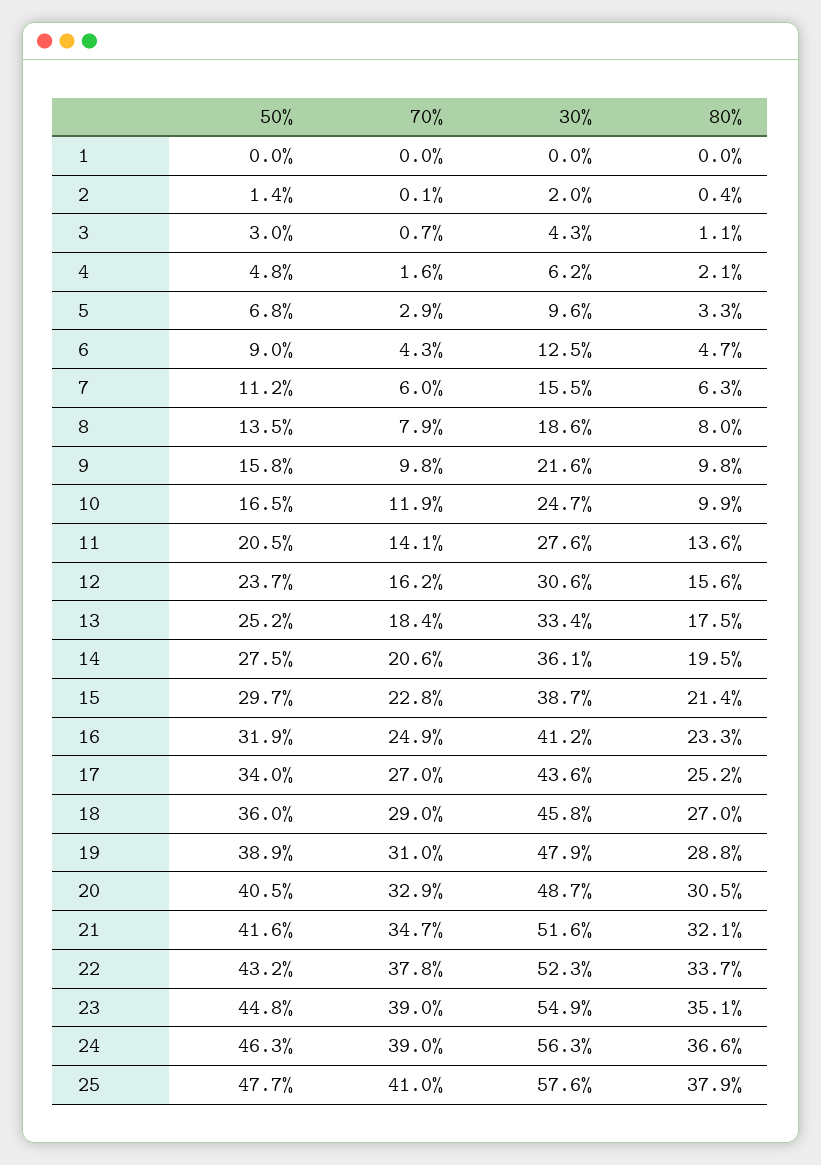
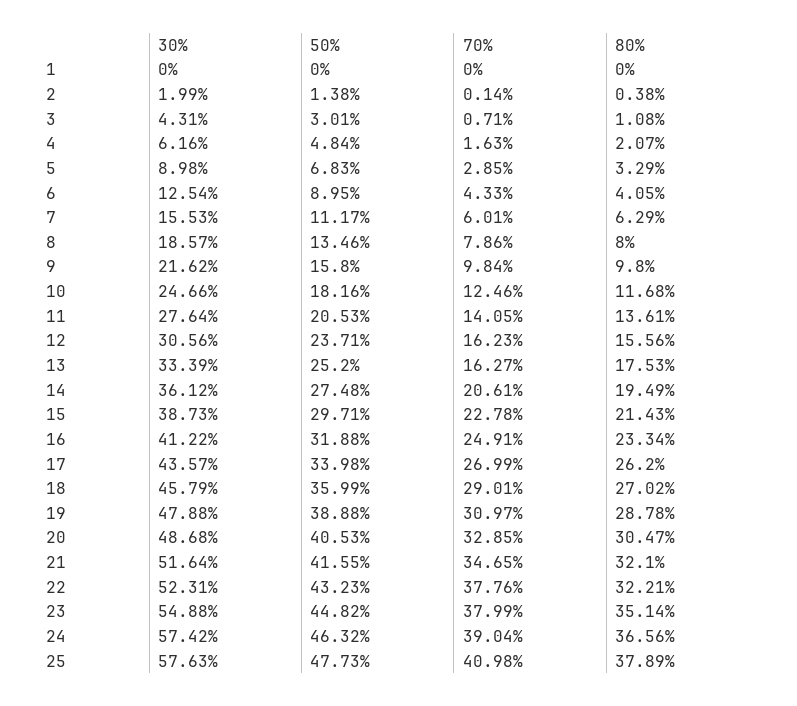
30%, 5: 9.6 -> 8.98
80%, 6: 4.7 -> 4.05
50%, 10: 16.5 -> 18.16
70%, 10: 11.9 -> 12.46
80%, 10: 9.9 -> 11.68
70%, 13: 18.4 -> 16.27
80%, 17: 25.2 -> 26.2
80%, 22: 33.7 -> 32.21
70%, 23: 39 -> 37.99
30%, 24: 56.3 -> 57.42

